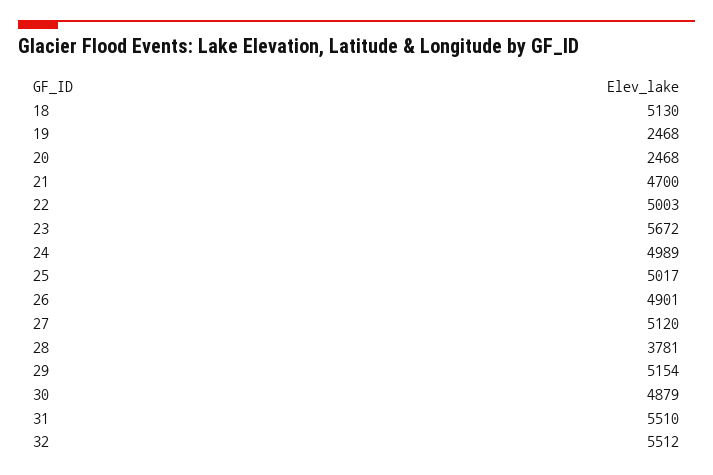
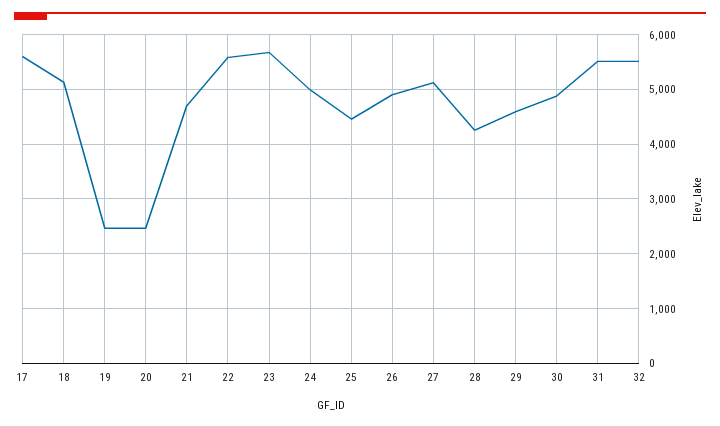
22: 5003 -> 5600
25: 5017 -> 4400
28: 3781 -> 4200
29: 5154 -> 4600
17: none -> 5600

